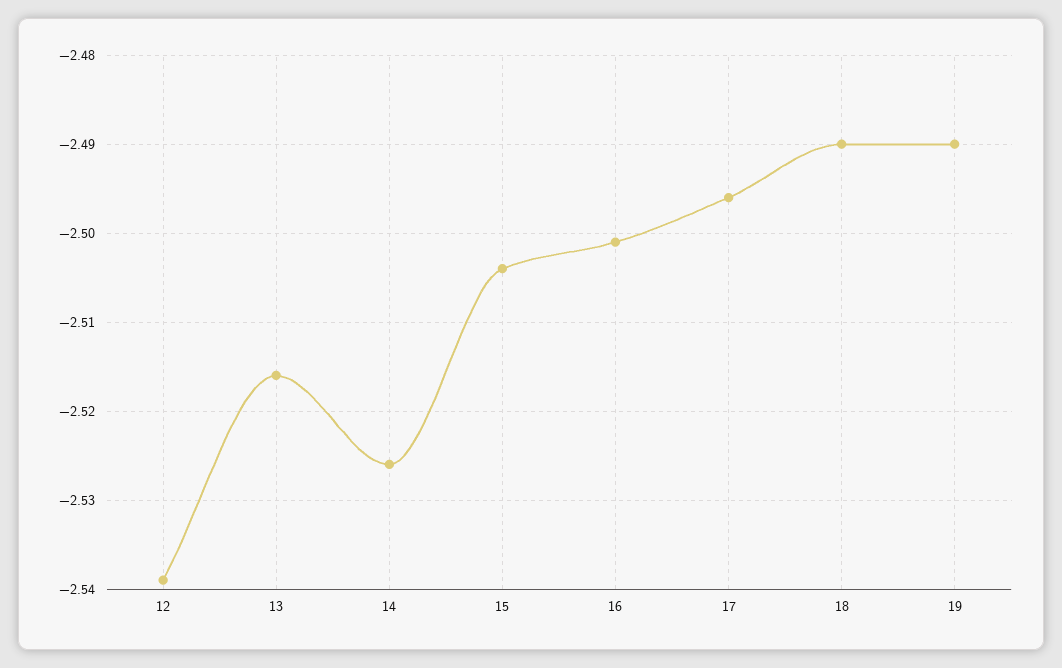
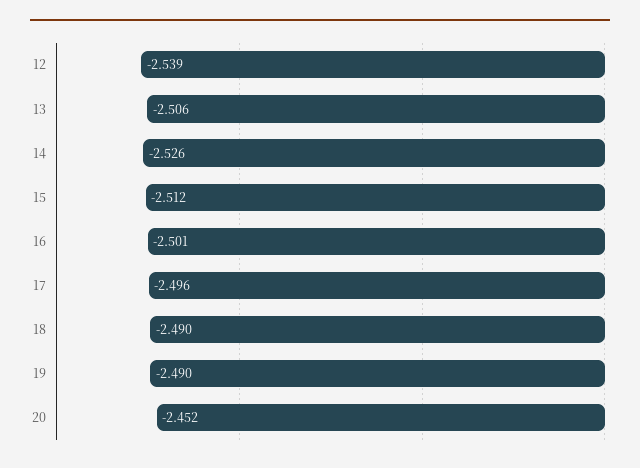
13: -2.516 -> -2.506
15: -2.504 -> -2.512
20: none -> -2.452

